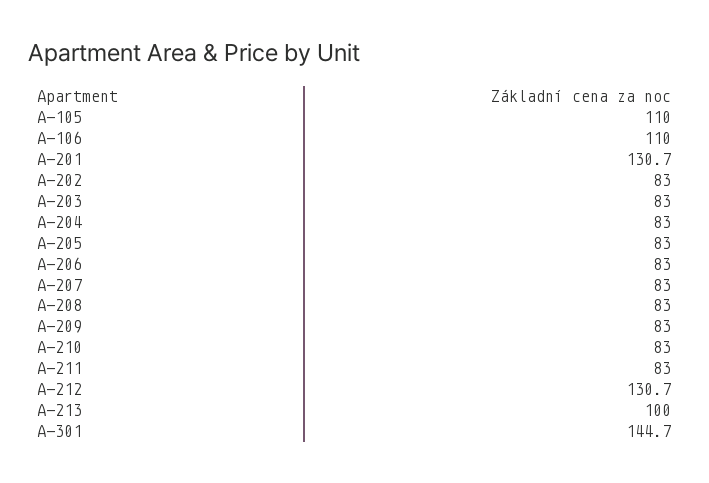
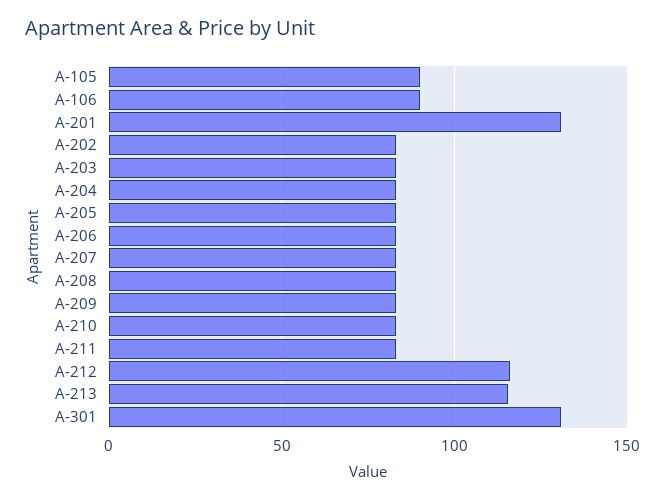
A-105: 110 -> 90
A-106: 110 -> 90
A-212: 130.7 -> 115
A-213: 100 -> 115
A-301: 144.7 -> 130

